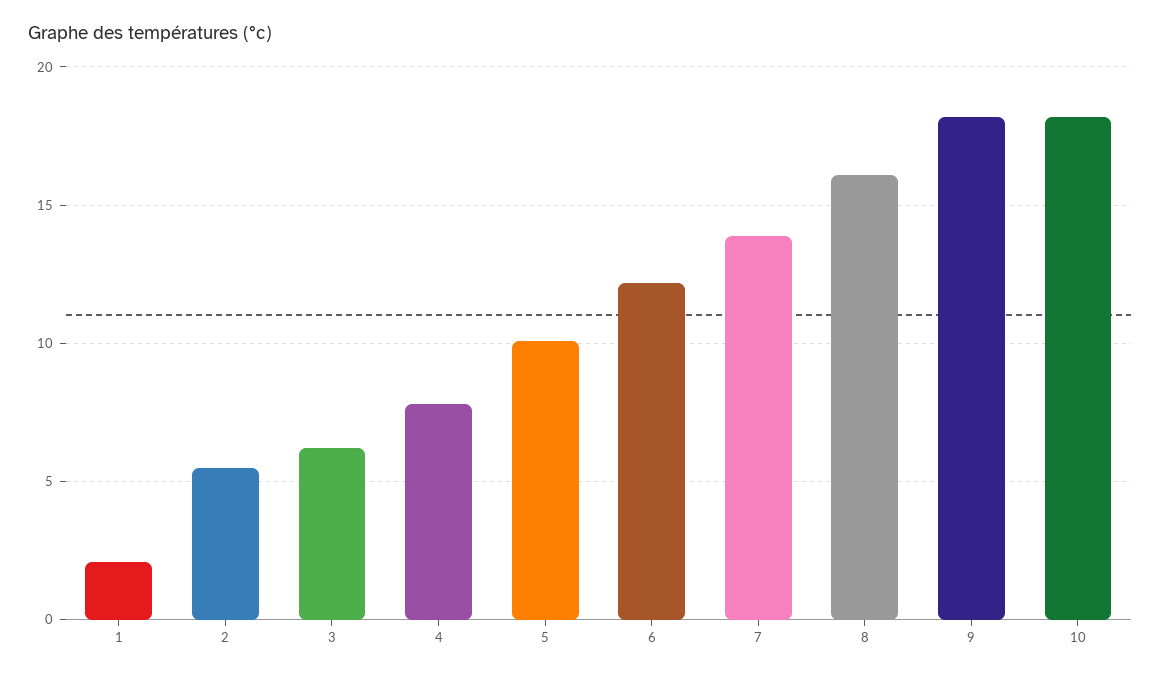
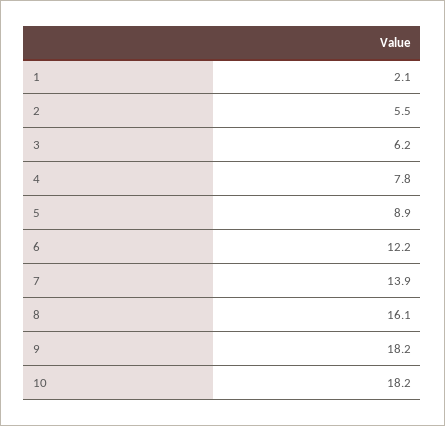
5: 10 -> 8.9

